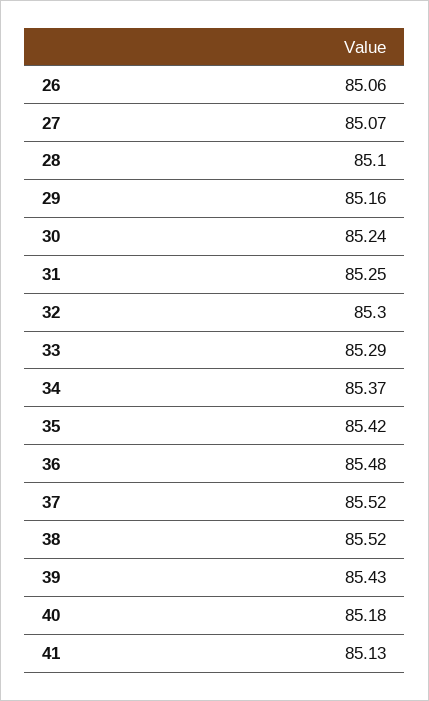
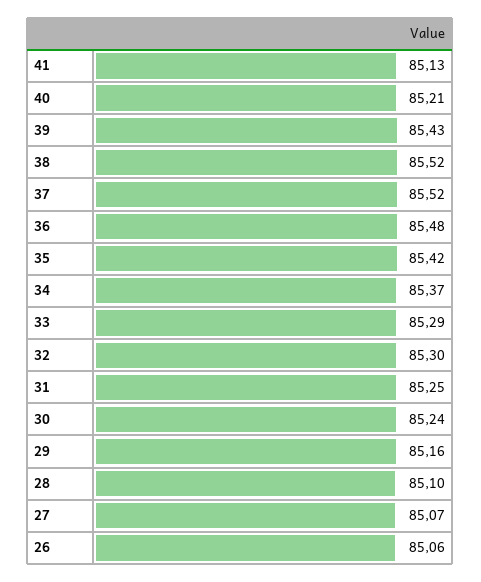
40: 85.18 -> 85.21

